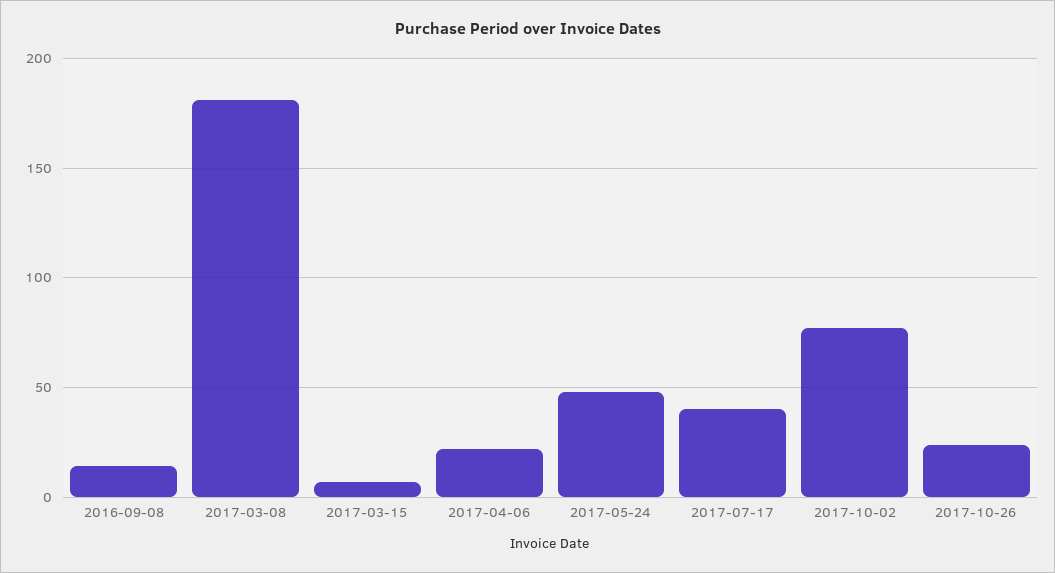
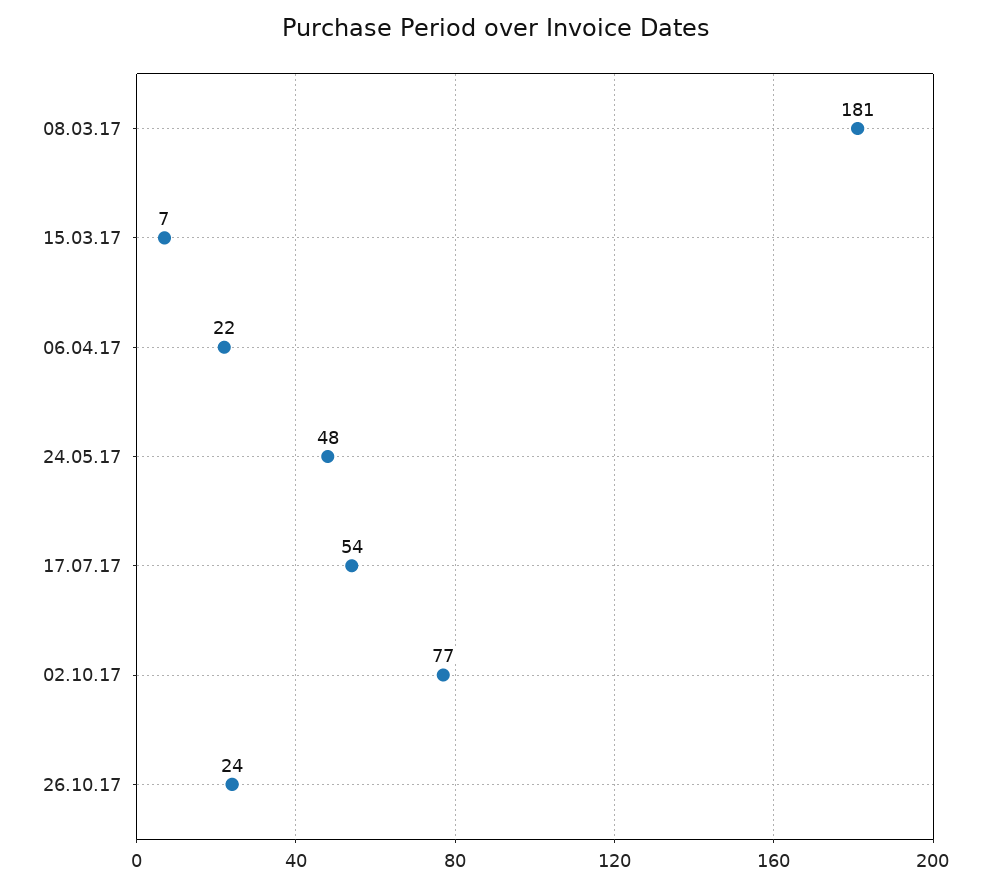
2016-09-08: 15 -> none
2017-07-17: 40 -> 54

